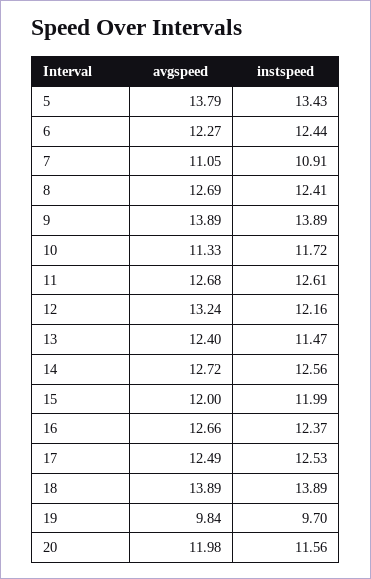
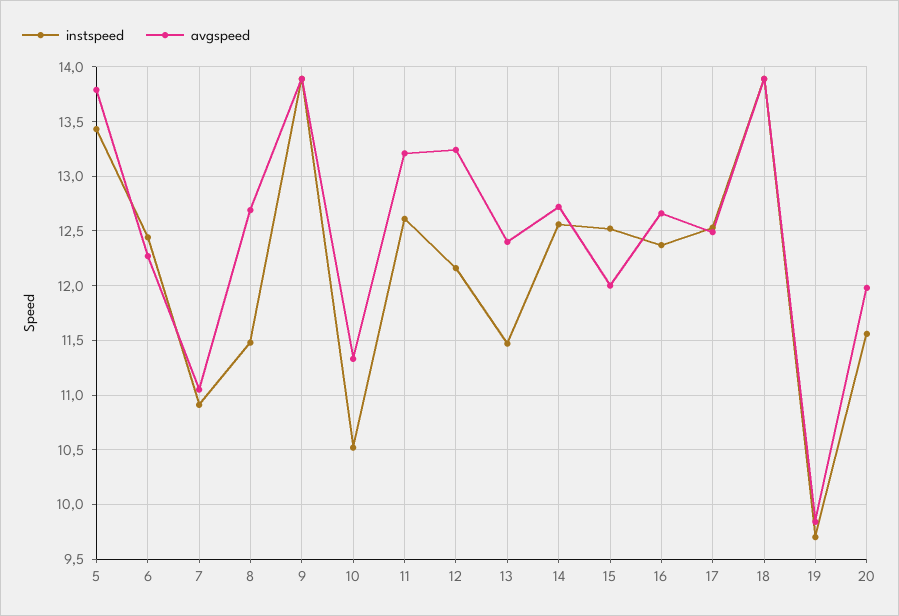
instspeed, 8: 12.41 -> 11.5
instspeed, 10: 11.72 -> 10.5
avgspeed, 11: 12.68 -> 13.2
instspeed, 15: 11.99 -> 12.5

